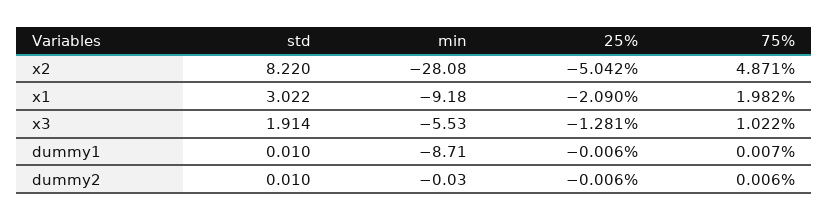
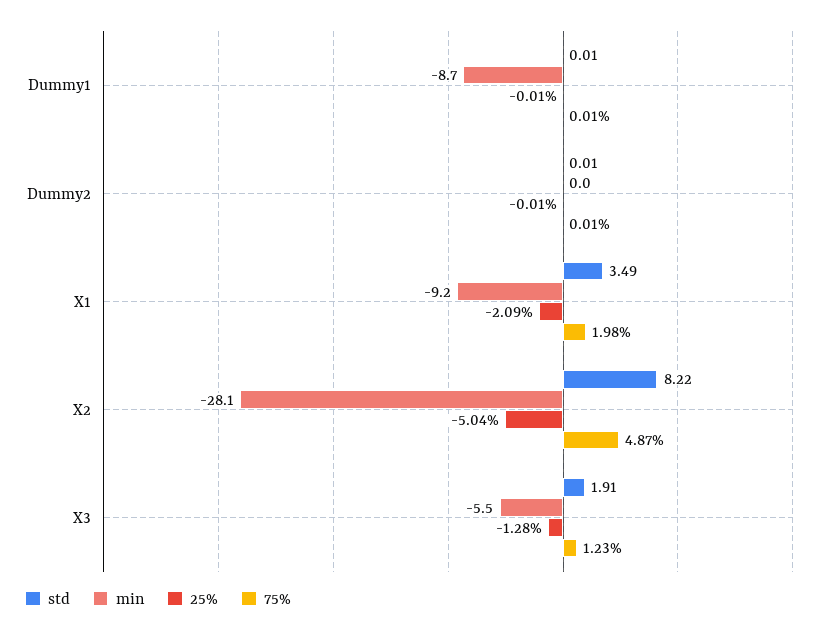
std, x1: 3.022 -> 3.49
75%, x3: 1.022 -> 1.23

